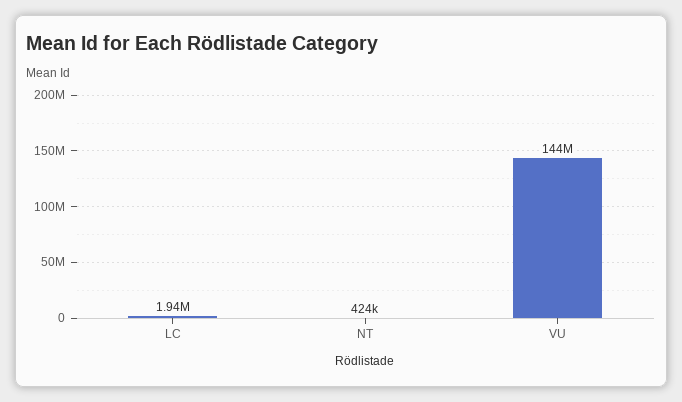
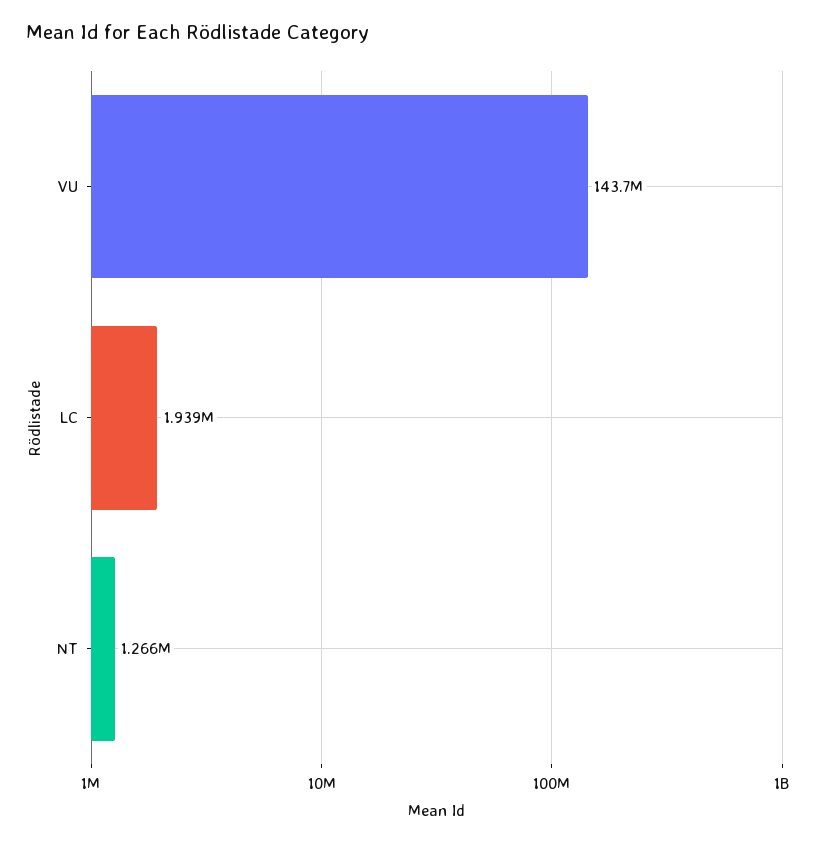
NT: 424000 -> 1266000

